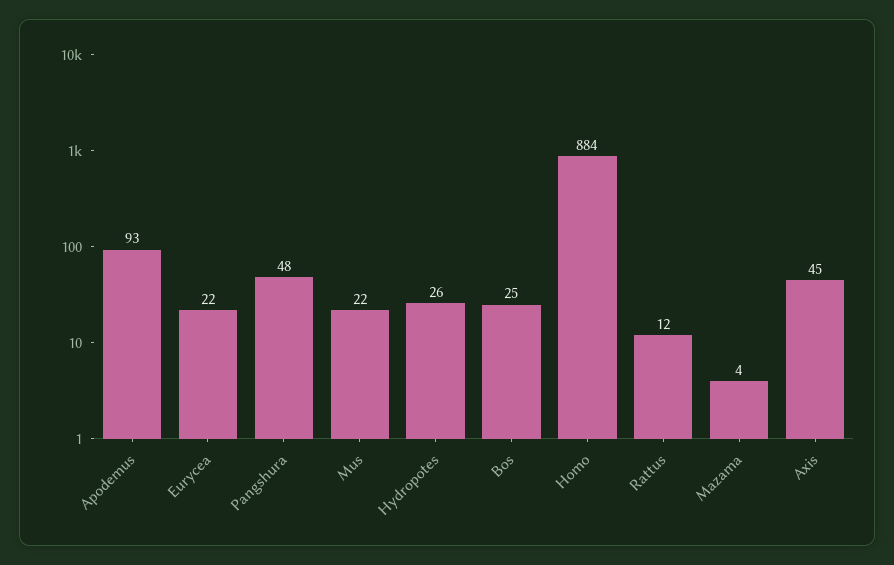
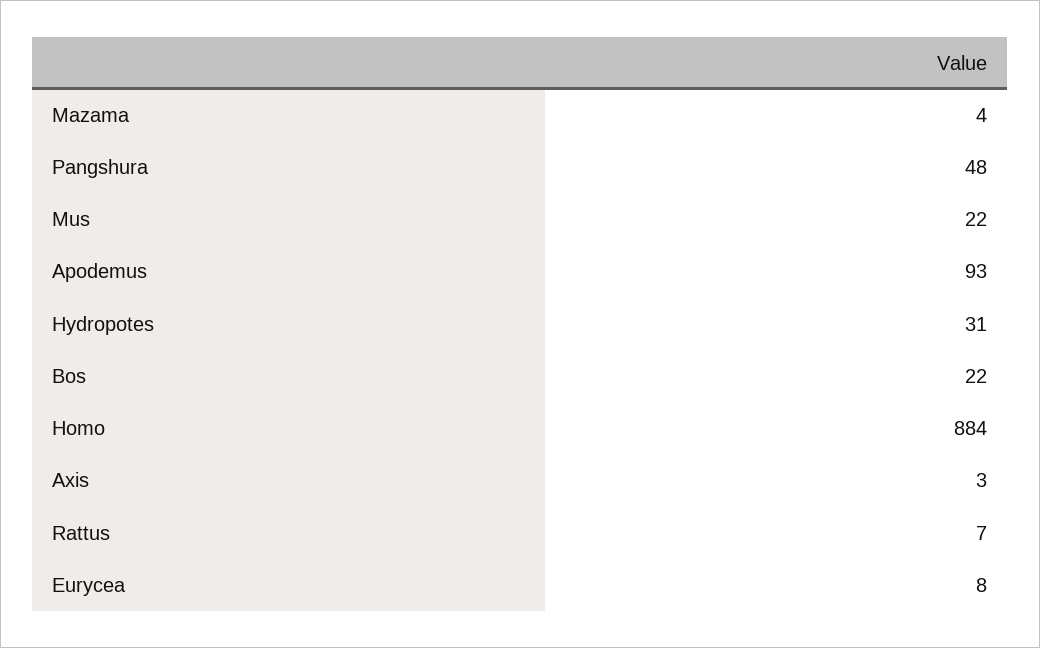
Eurycea: 22 -> 8
Hydropotes: 26 -> 31
Bos: 25 -> 22
Rattus: 12 -> 7
Axis: 45 -> 3

